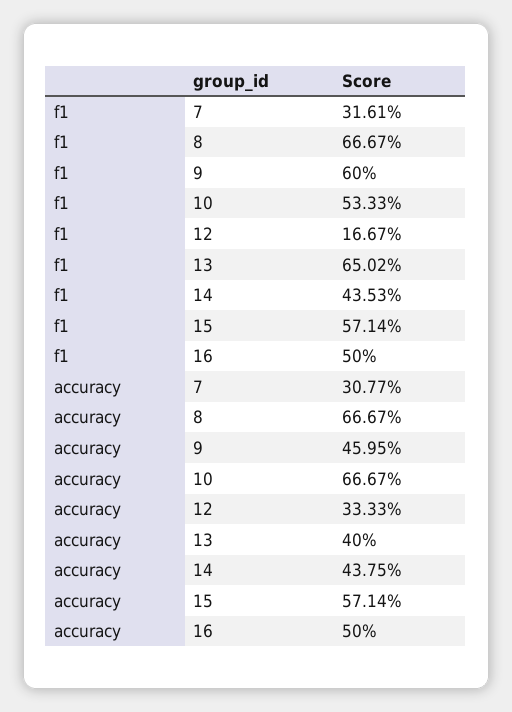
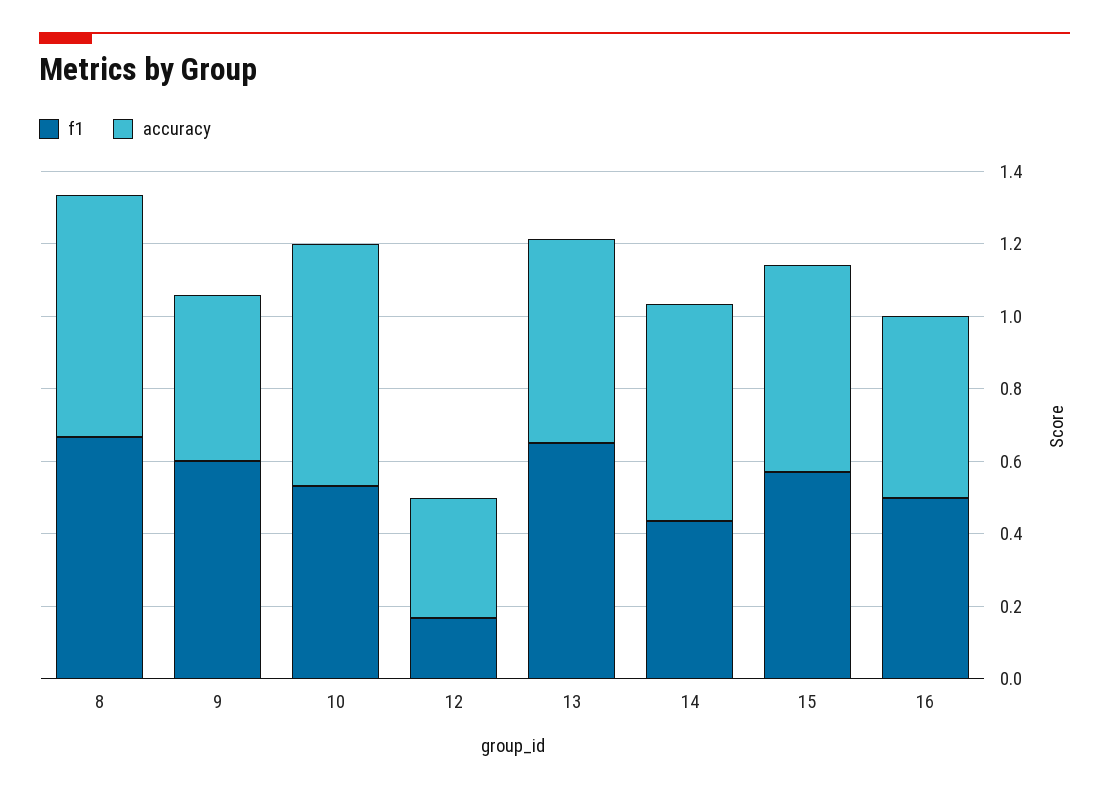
f1, 7: 0.3161 -> none
accuracy, 7: 0.3077 -> none
accuracy, 13: 0.4 -> 0.55
accuracy, 14: 0.4375 -> 0.6

